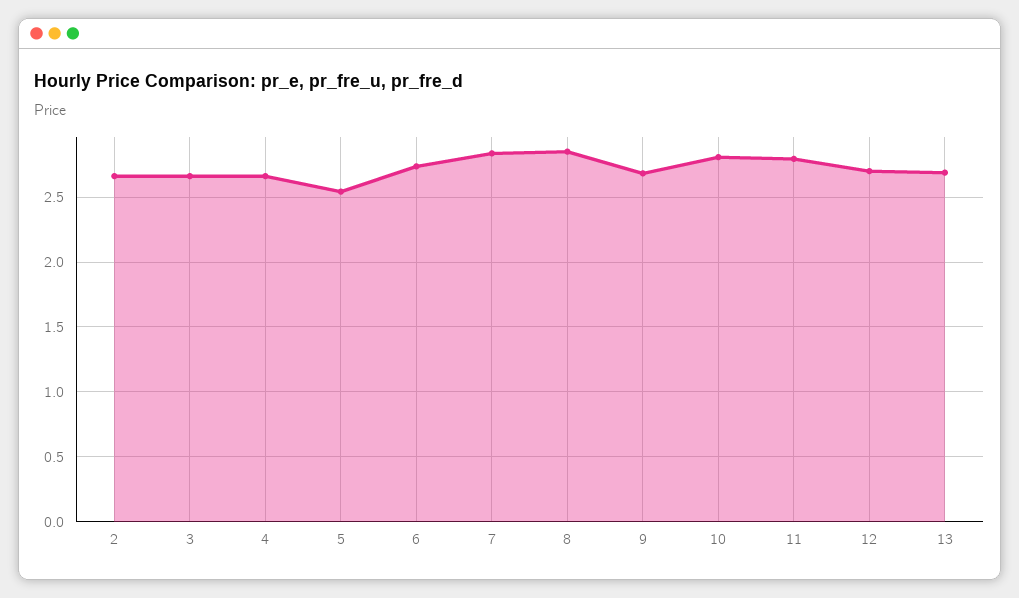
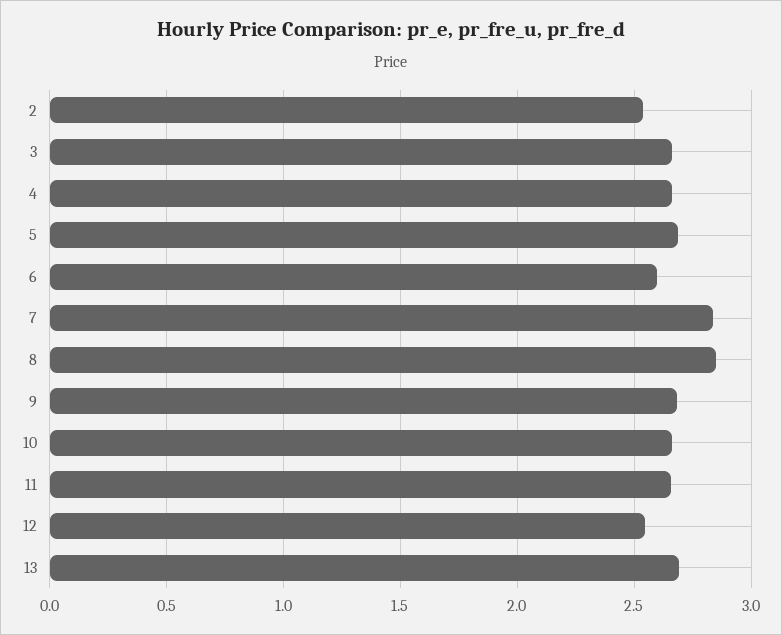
2: 2.65 -> 2.55
5: 2.55 -> 2.7
6: 2.75 -> 2.6
10: 2.8 -> 2.65
11: 2.8 -> 2.65
12: 2.7 -> 2.55

